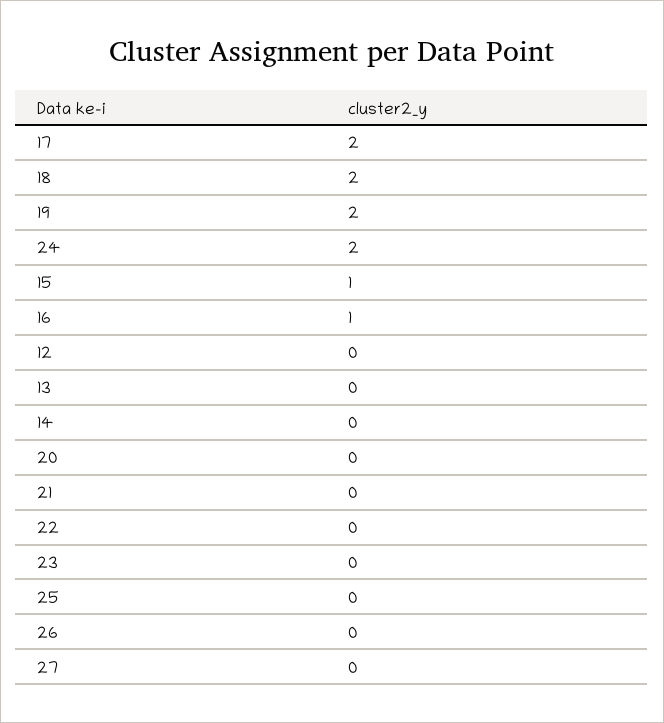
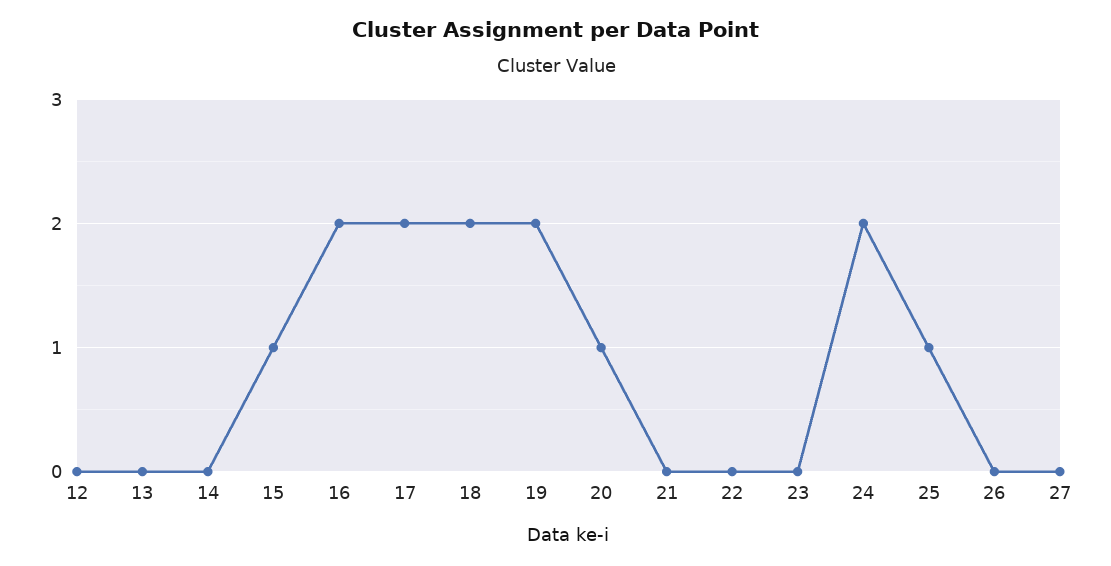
16: 1 -> 2
20: 0 -> 1
25: 0 -> 1

